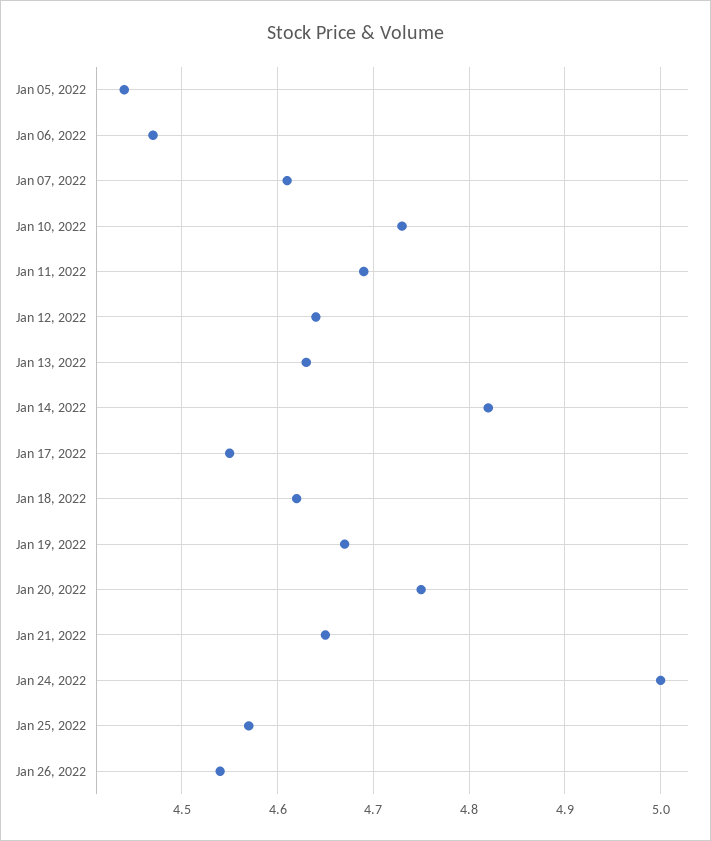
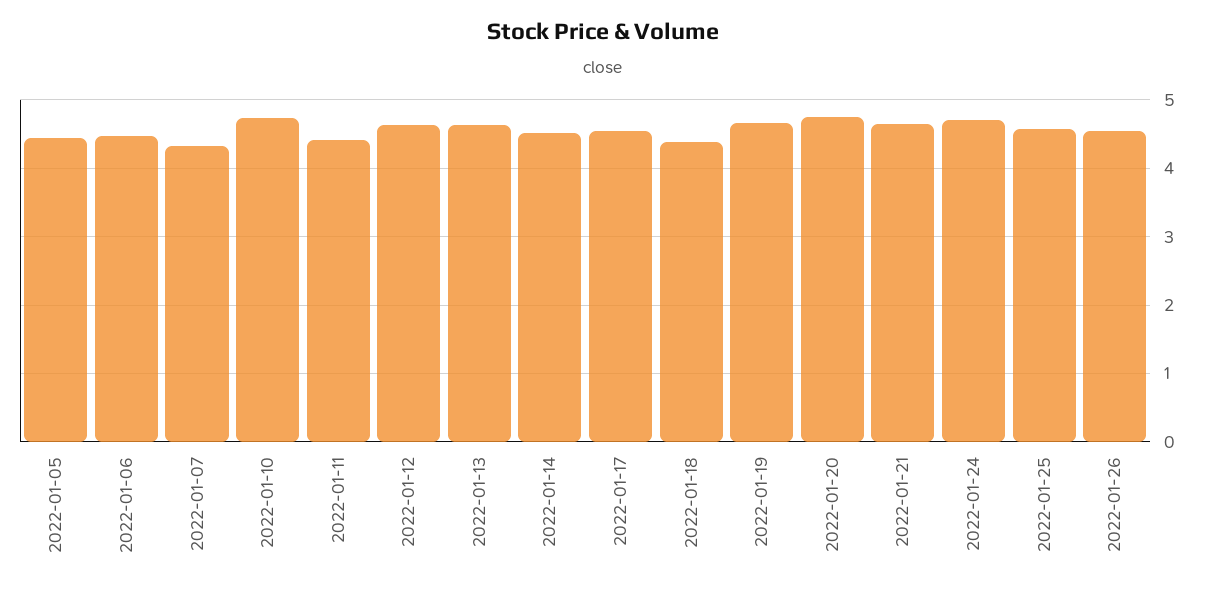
Jan 07, 2022: 4.61 -> 4.3
Jan 11, 2022: 4.69 -> 4.4
Jan 14, 2022: 4.82 -> 4.5
Jan 18, 2022: 4.62 -> 4.4
Jan 24, 2022: 5 -> 4.7

